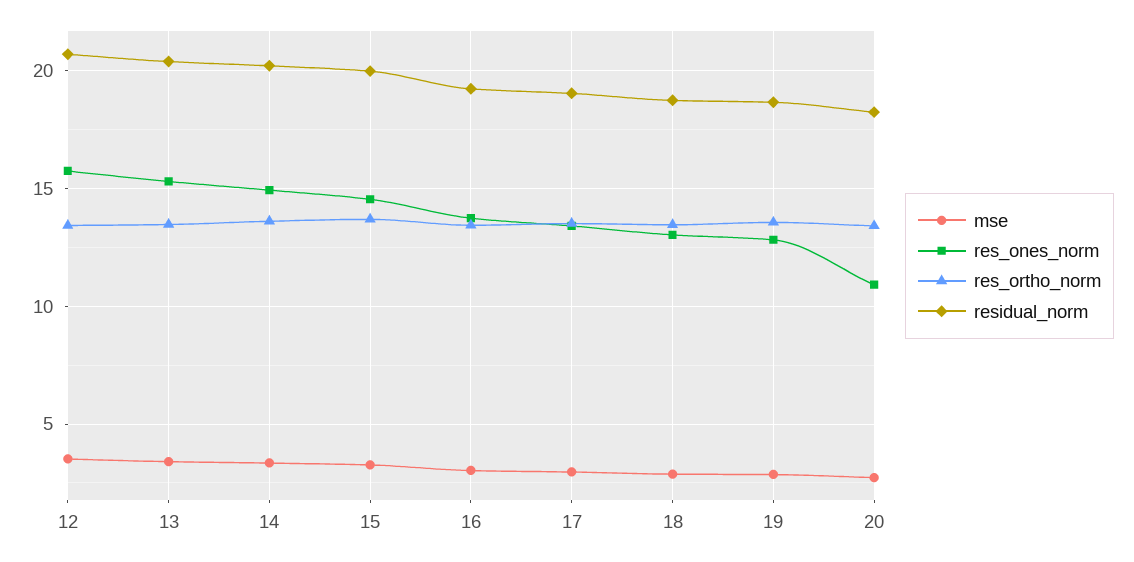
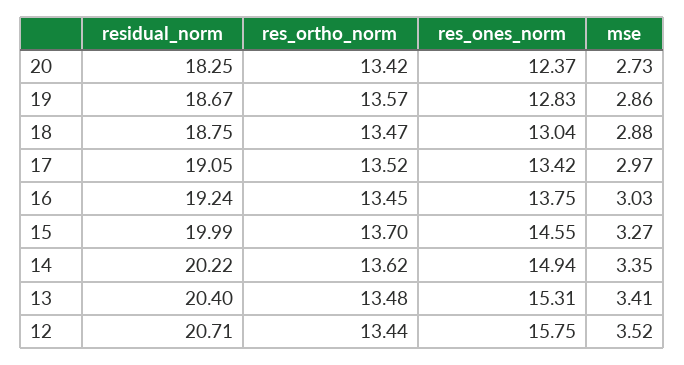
res_ones_norm, 20: 11 -> 12.37

